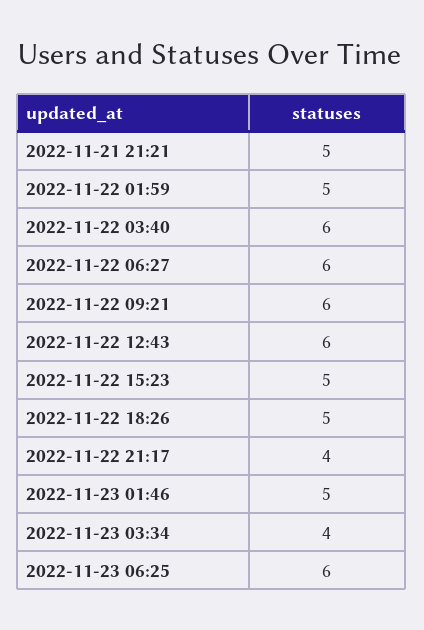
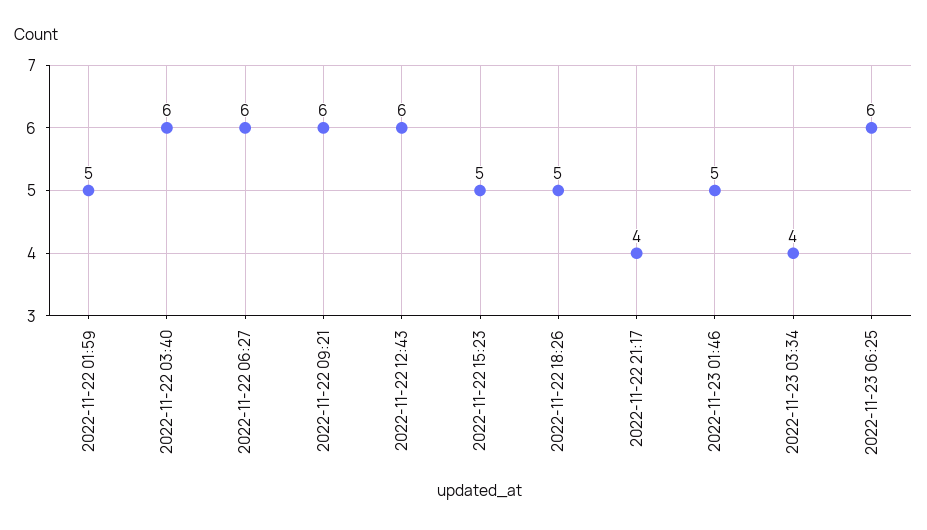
2022-11-21 21:21: 5 -> none

